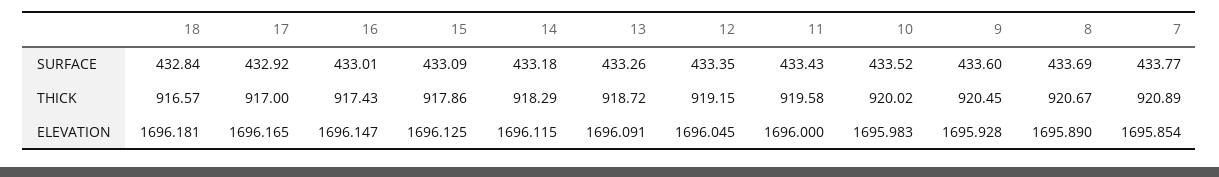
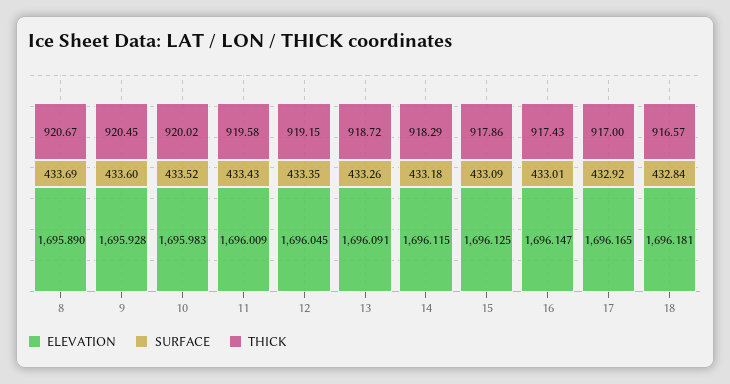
SURFACE, 7: 433.77 -> none
THICK, 7: 920.89 -> none
ELEVATION, 11: 1696 -> 1696.009
ELEVATION, 7: 1695.854 -> none

